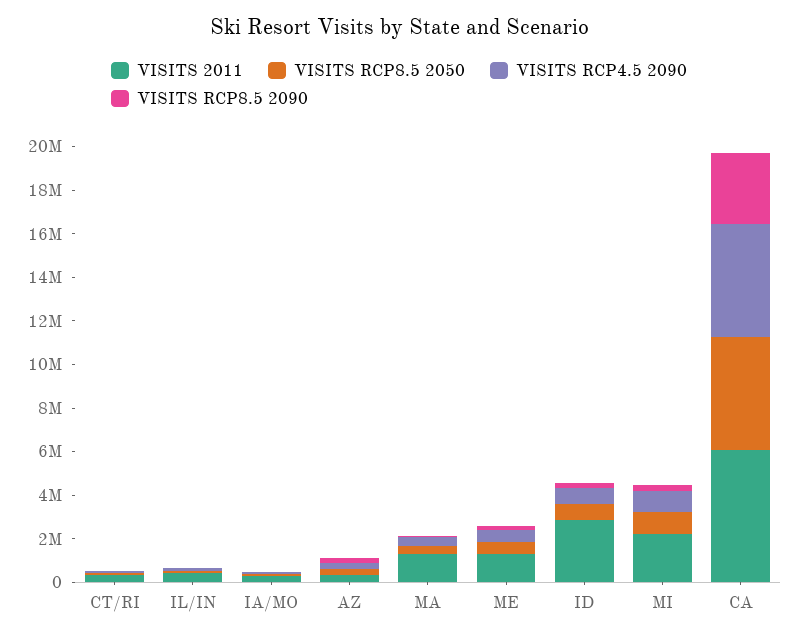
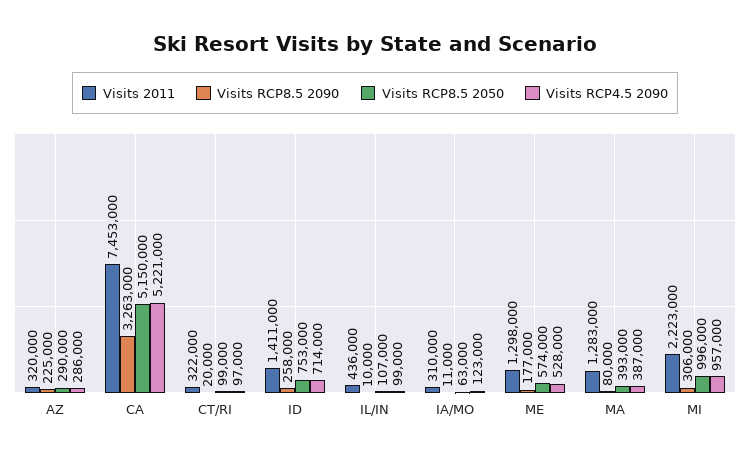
VISITS 2011, ID: 3000000 -> 1411000
VISITS 2011, CA: 6000000 -> 7453000

